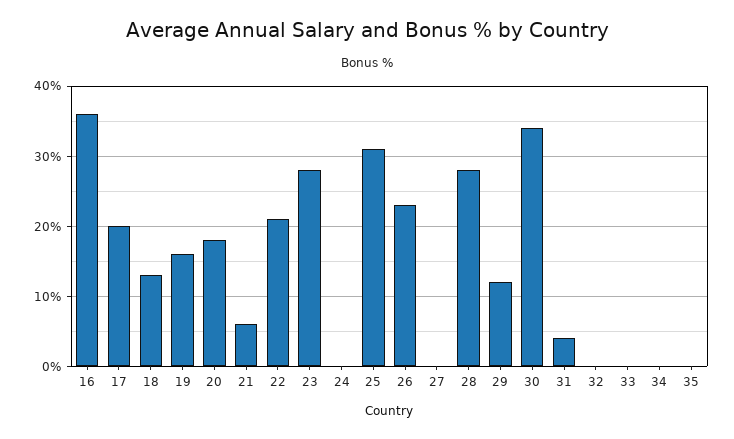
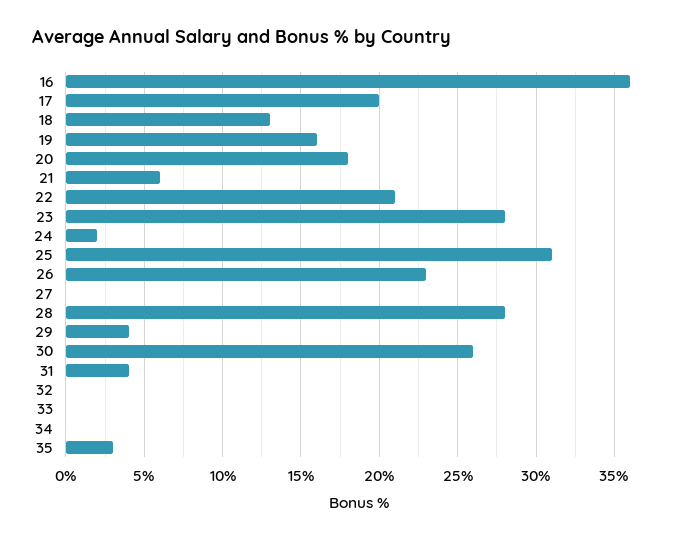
24: 0 -> 2
29: 12 -> 4
30: 34 -> 26
35: 0 -> 3

